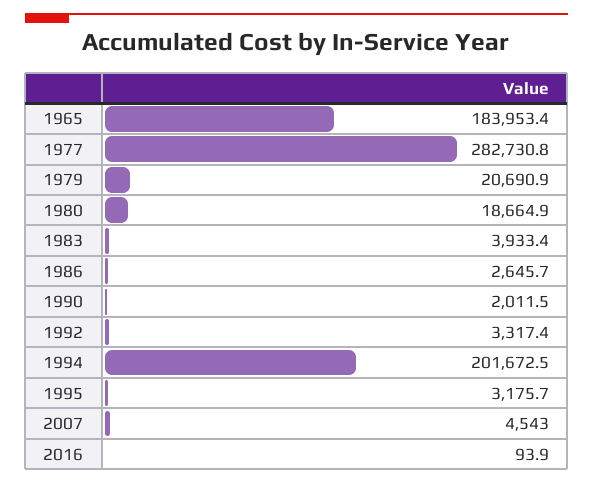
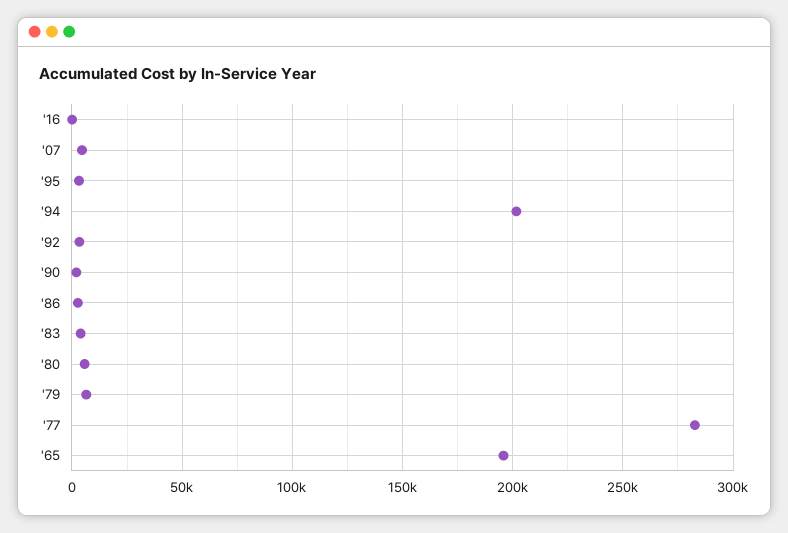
1965: 183953.4 -> 195000
1979: 20690.9 -> 5000
1980: 18664.9 -> 5000

